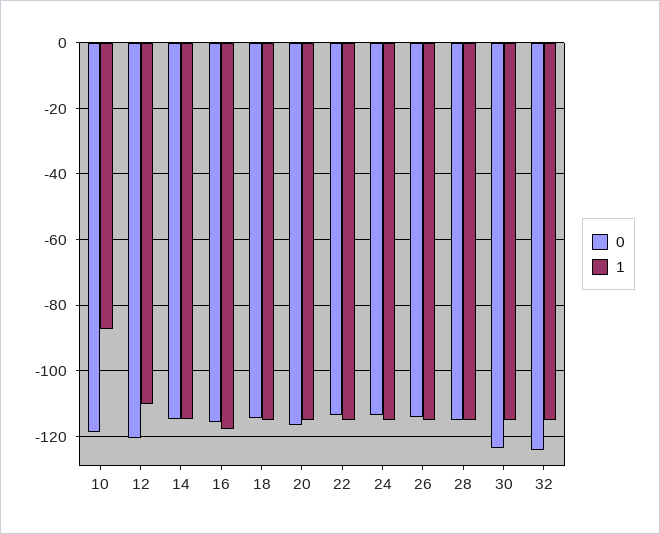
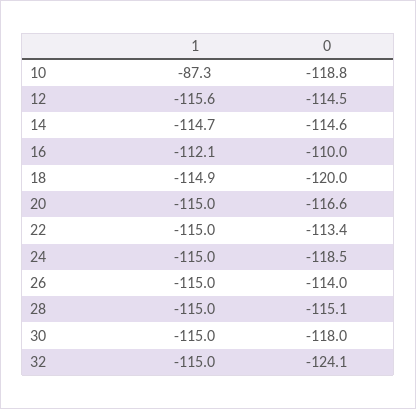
0, 12: -120 -> -114.5
1, 12: -110 -> -115.6
0, 16: -116 -> -110
1, 16: -118 -> -112.1
0, 18: -114 -> -120
0, 24: -114 -> -118.5
0, 30: -124 -> -118

